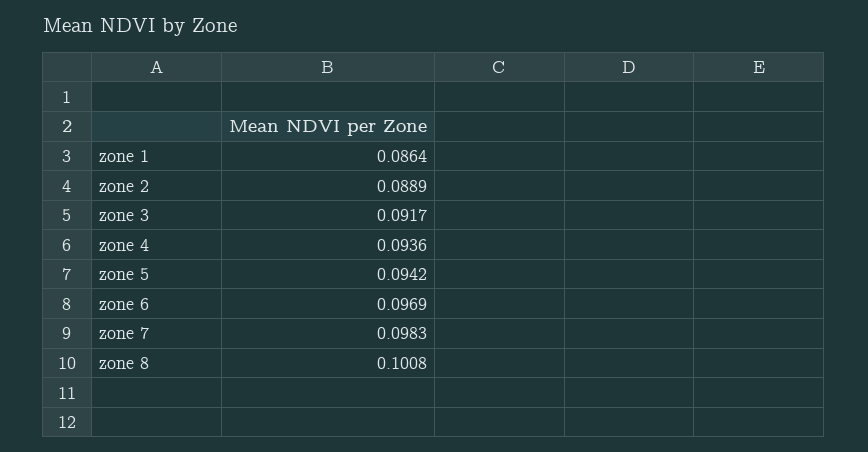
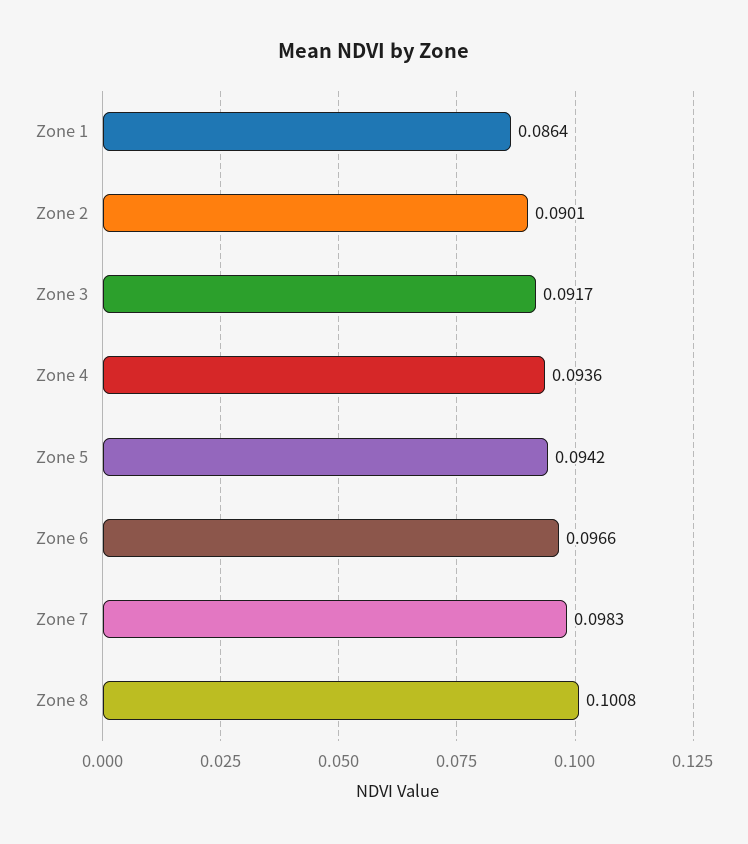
zone 2: 0.0889 -> 0.0901
zone 6: 0.0969 -> 0.0966

